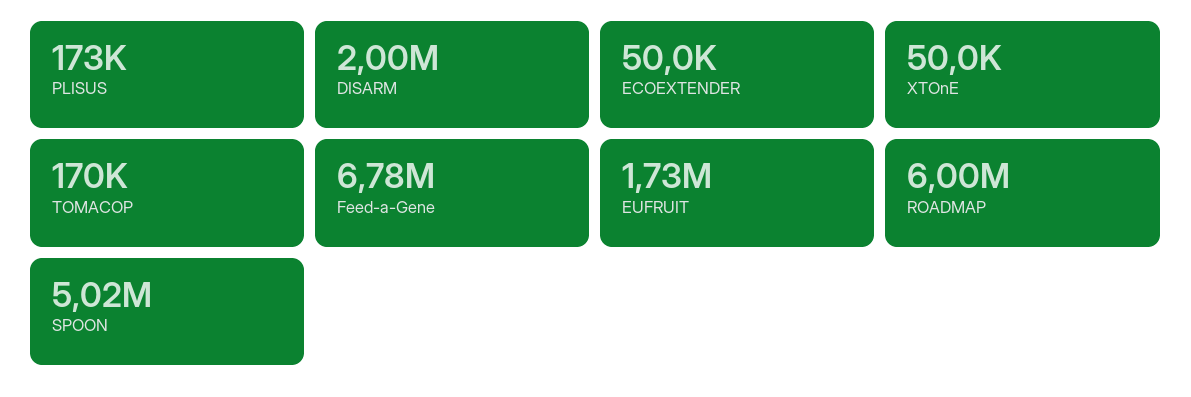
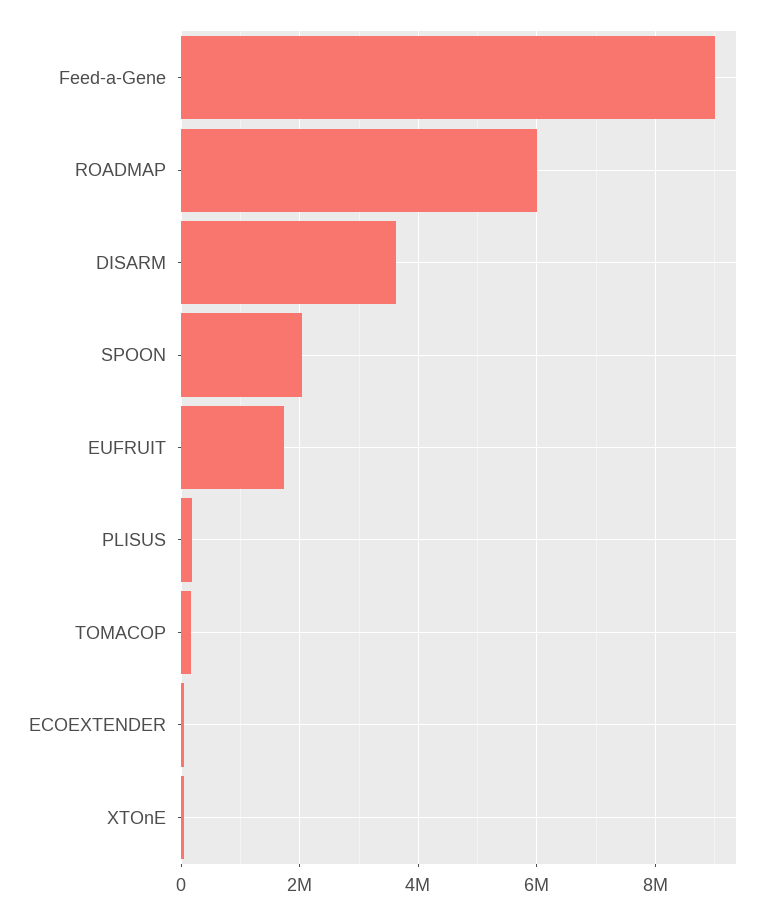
DISARM: 2000000 -> 3600000
Feed-a-Gene: 6780000 -> 9000000
SPOON: 5020000 -> 2000000

